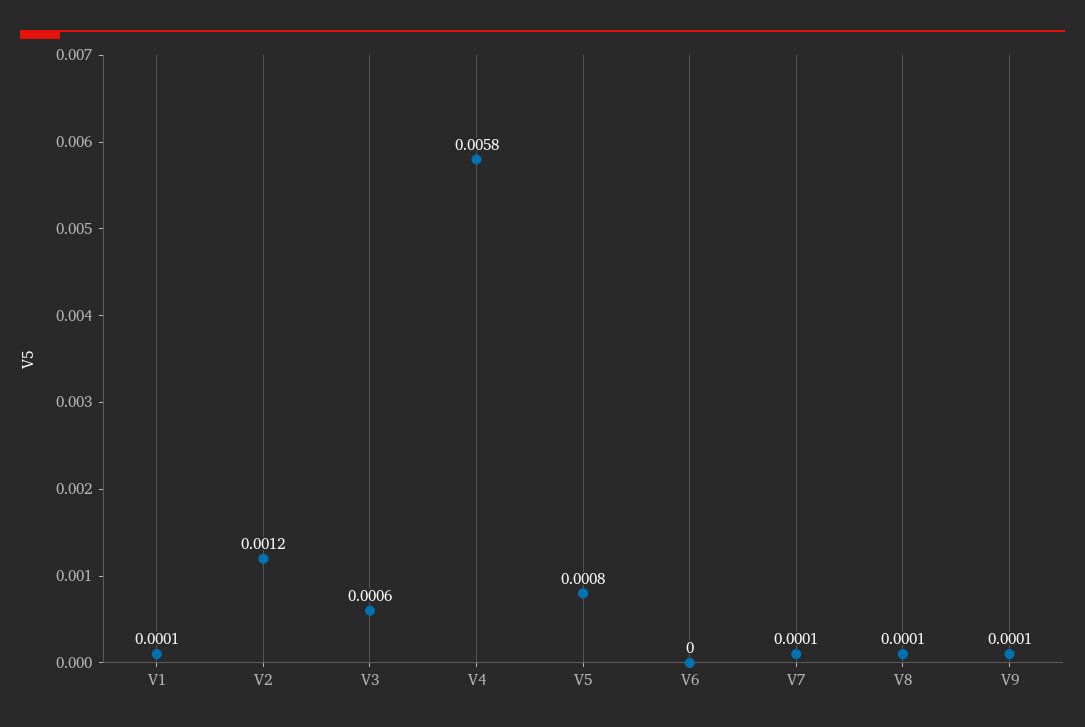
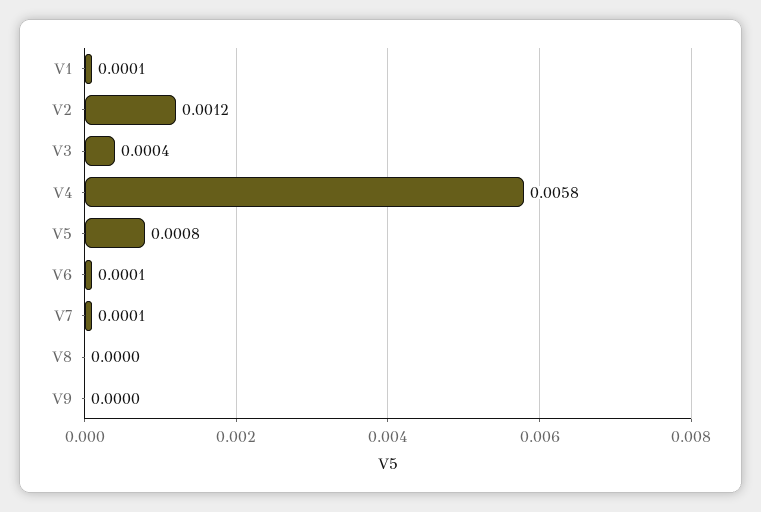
V3: 0.0006 -> 0.0004
V6: 0 -> 0.0001
V8: 0.0001 -> 0
V9: 0.0001 -> 0

